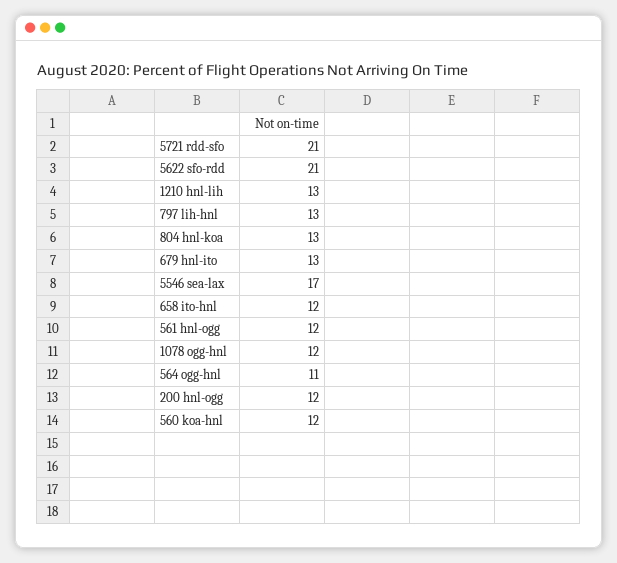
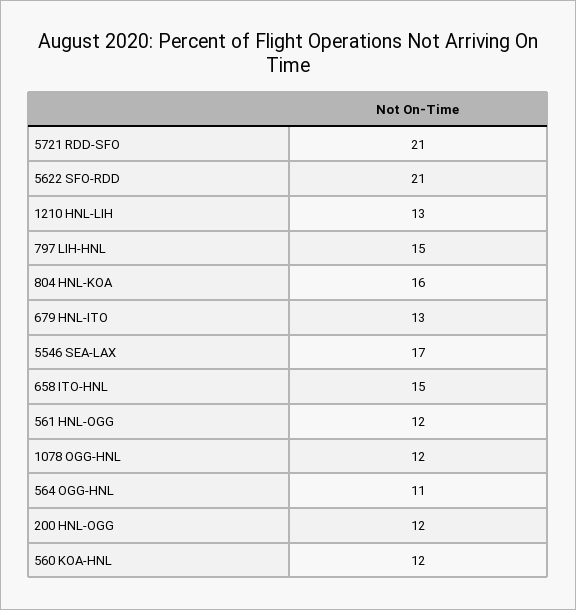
797 lih-hnl: 13 -> 15
804 hnl-koa: 13 -> 16
658 ito-hnl: 12 -> 15

